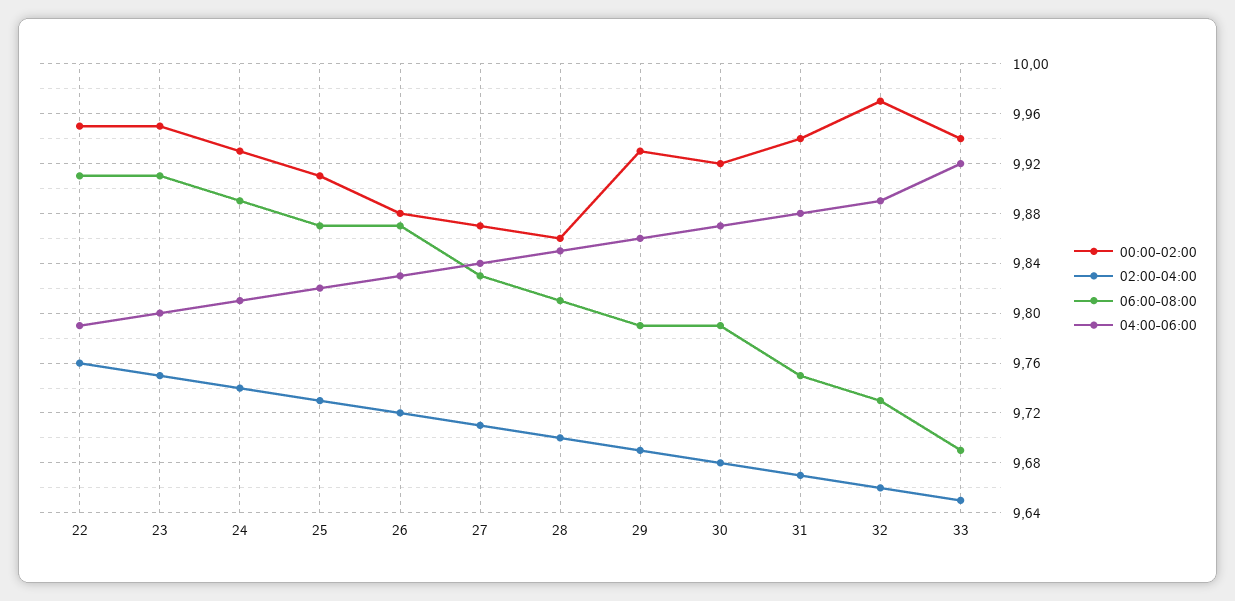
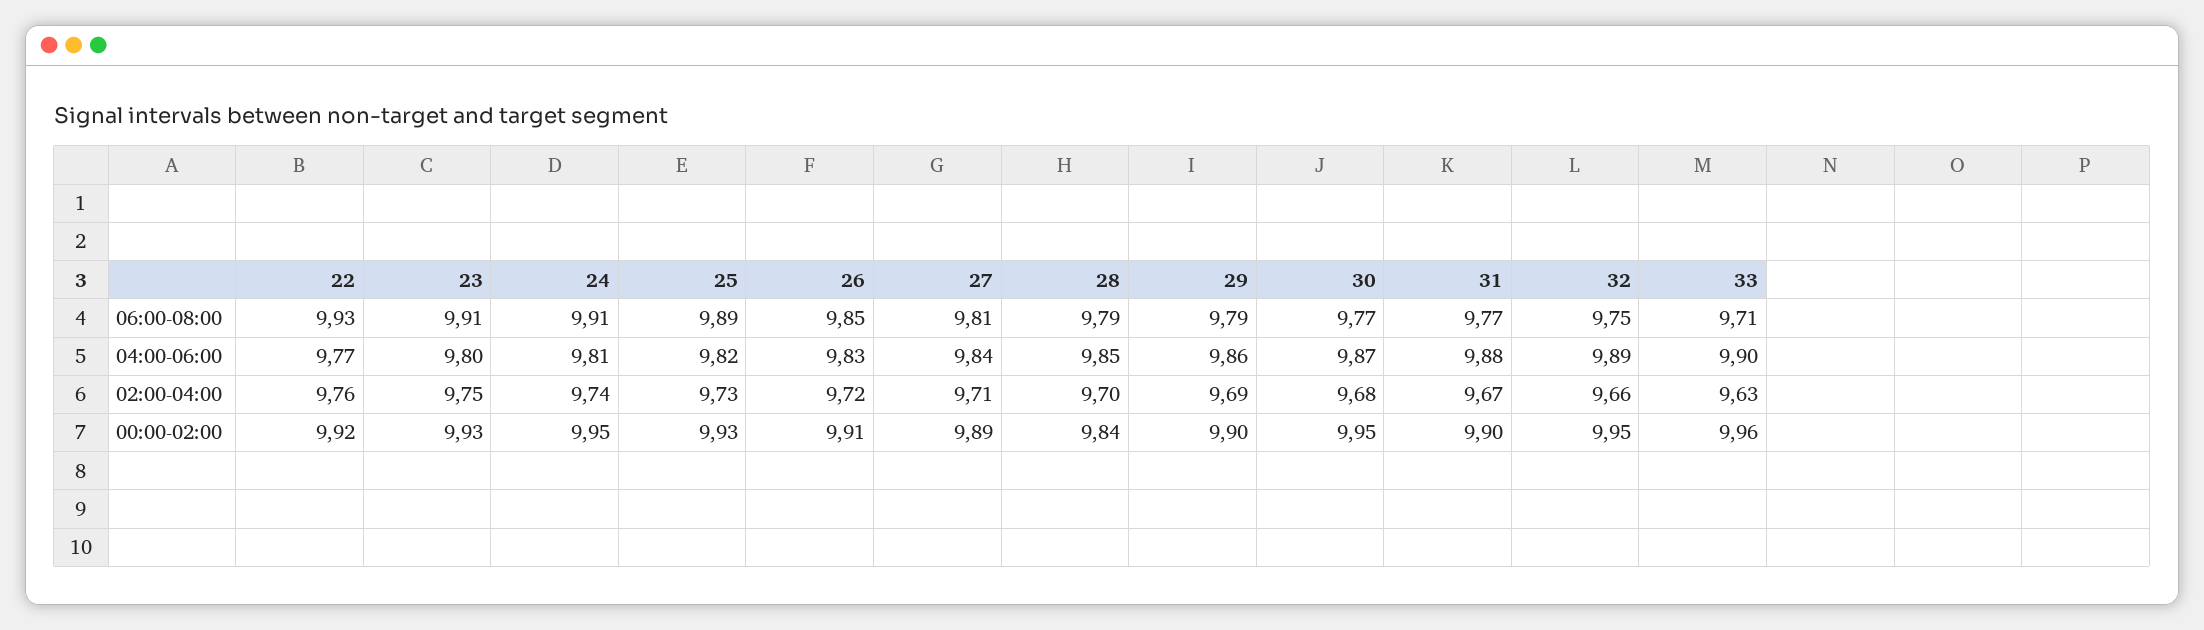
00:00-02:00, 22: 9.95 -> 9.92
06:00-08:00, 22: 9.91 -> 9.93
04:00-06:00, 22: 9.79 -> 9.77
00:00-02:00, 23: 9.95 -> 9.93
00:00-02:00, 24: 9.93 -> 9.95
06:00-08:00, 24: 9.89 -> 9.91
00:00-02:00, 25: 9.91 -> 9.93
06:00-08:00, 25: 9.87 -> 9.89
00:00-02:00, 26: 9.88 -> 9.91
06:00-08:00, 26: 9.87 -> 9.85
00:00-02:00, 27: 9.87 -> 9.89
06:00-08:00, 27: 9.83 -> 9.81
00:00-02:00, 28: 9.86 -> 9.84
06:00-08:00, 28: 9.81 -> 9.79
00:00-02:00, 29: 9.93 -> 9.9
00:00-02:00, 30: 9.92 -> 9.95
06:00-08:00, 30: 9.79 -> 9.77
00:00-02:00, 31: 9.94 -> 9.9
06:00-08:00, 31: 9.75 -> 9.77
00:00-02:00, 32: 9.97 -> 9.95
06:00-08:00, 32: 9.73 -> 9.75
00:00-02:00, 33: 9.94 -> 9.96
02:00-04:00, 33: 9.65 -> 9.63
06:00-08:00, 33: 9.69 -> 9.71
04:00-06:00, 33: 9.92 -> 9.9

